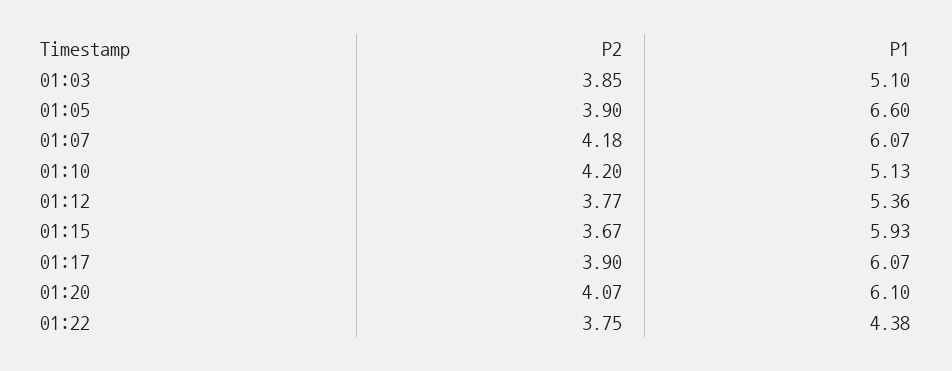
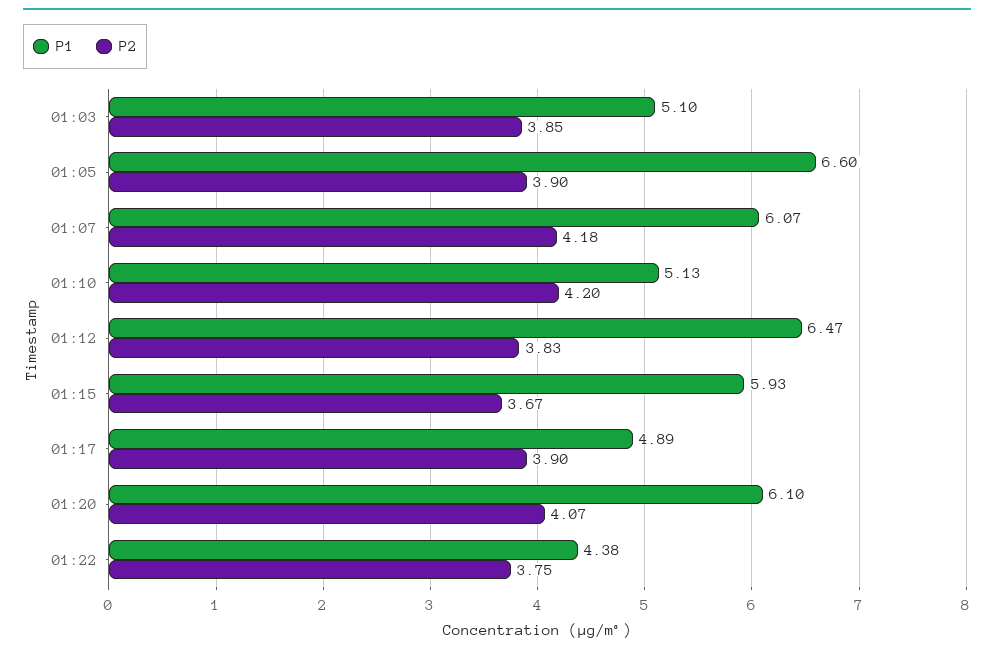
P2, 01:12: 3.77 -> 3.83
P1, 01:12: 5.36 -> 6.47
P1, 01:17: 6.07 -> 4.89

